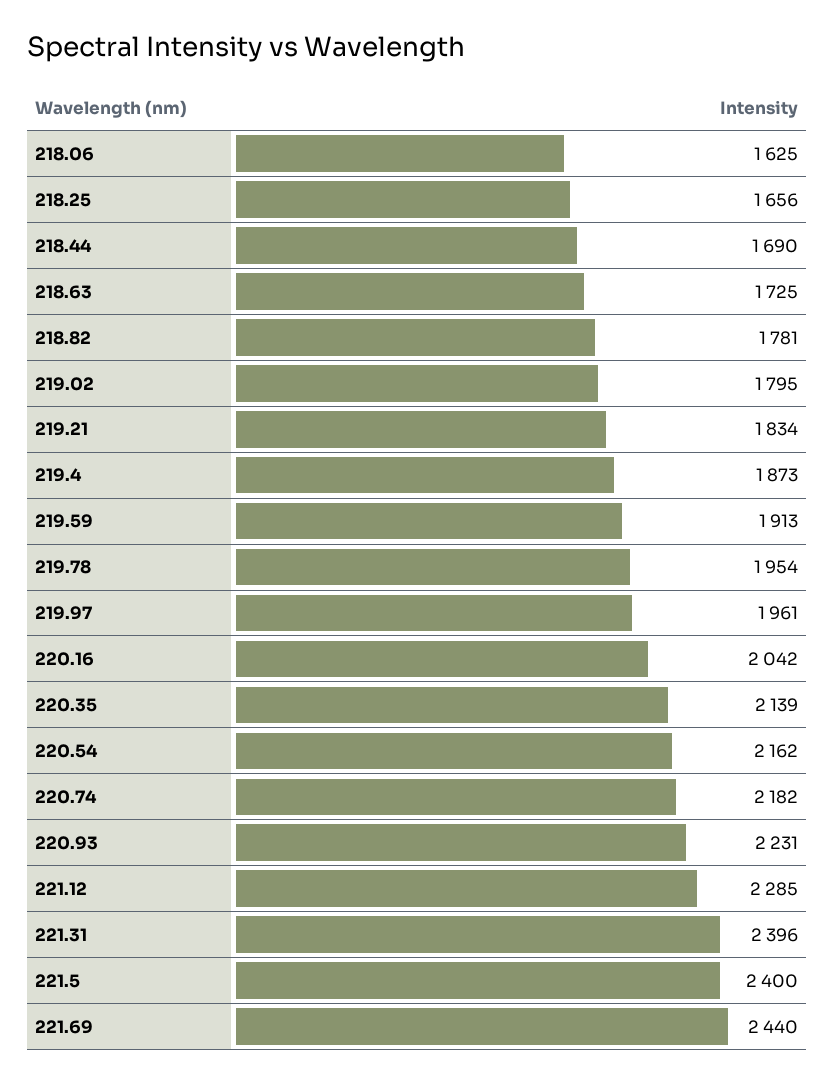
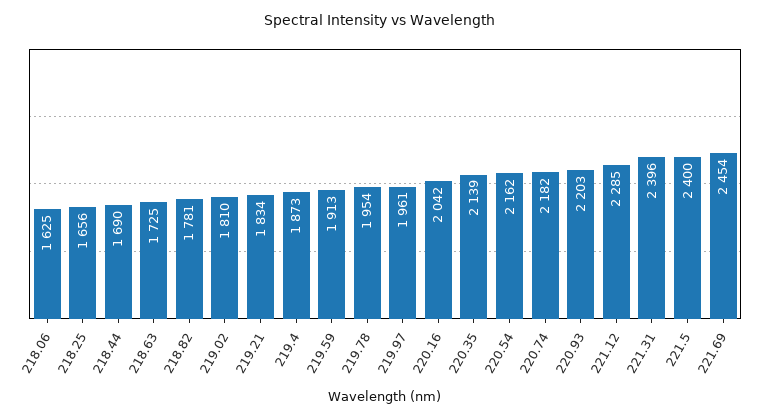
219.02: 1795 -> 1810
220.93: 2231 -> 2203
221.69: 2440 -> 2454

